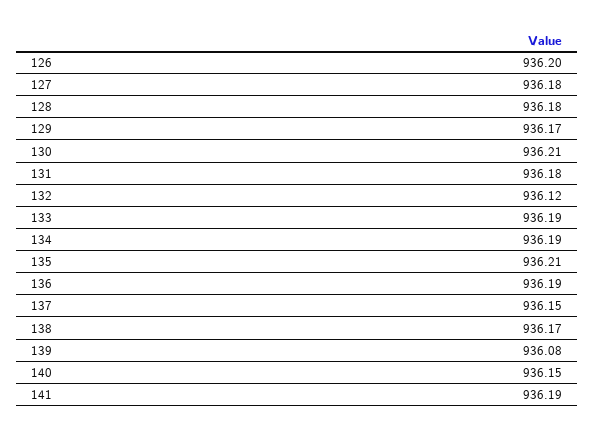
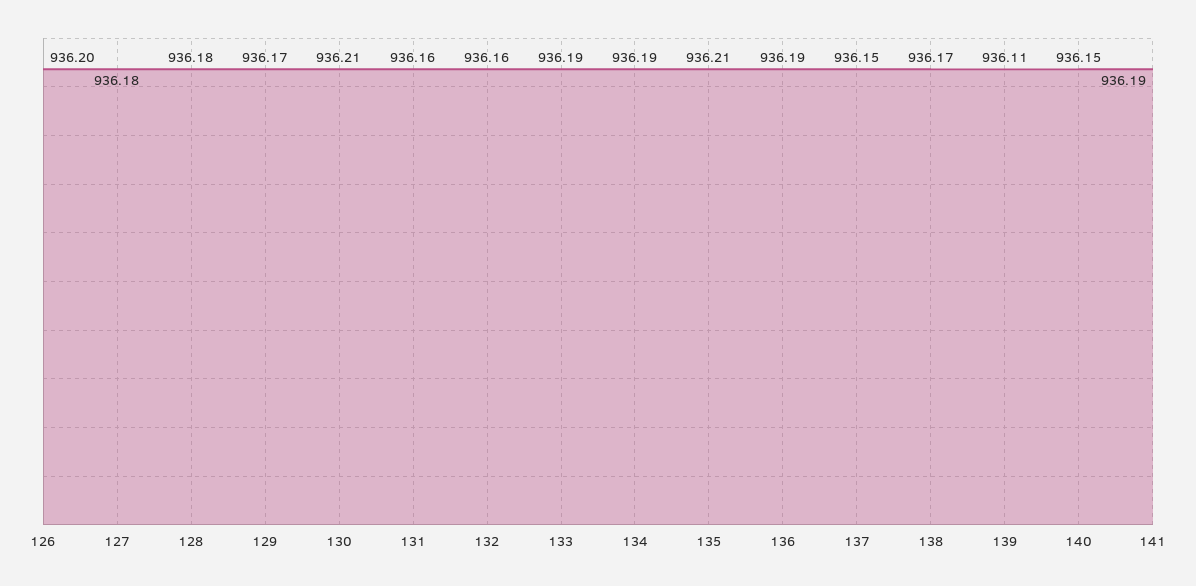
131: 936.18 -> 936.16
132: 936.12 -> 936.16
139: 936.08 -> 936.11

